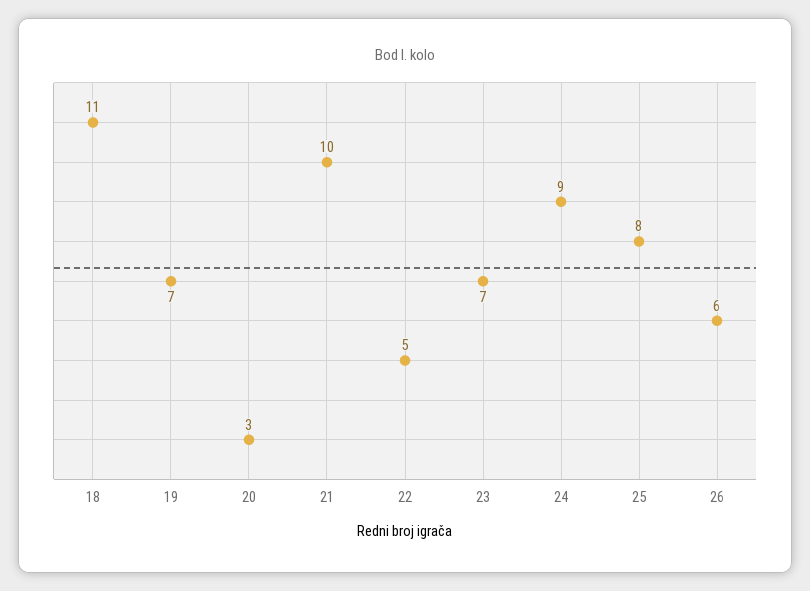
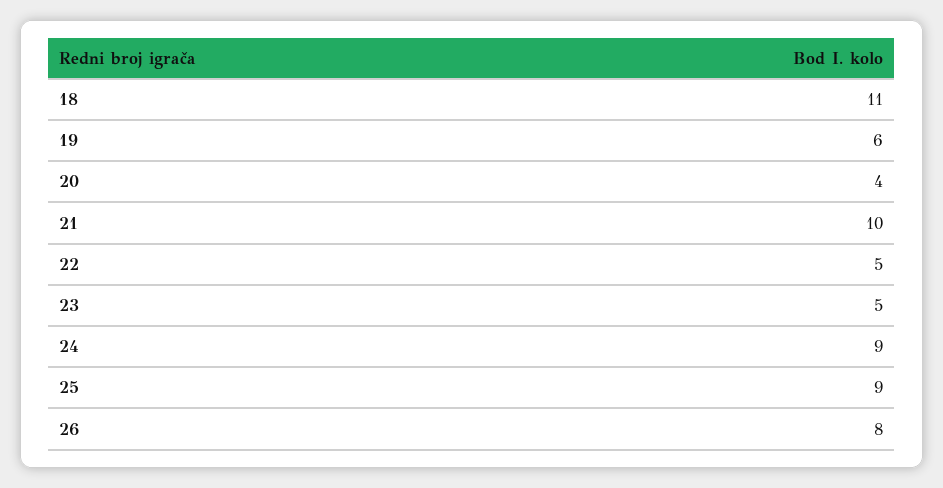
19: 7 -> 6
20: 3 -> 4
23: 7 -> 5
25: 8 -> 9
26: 6 -> 8

